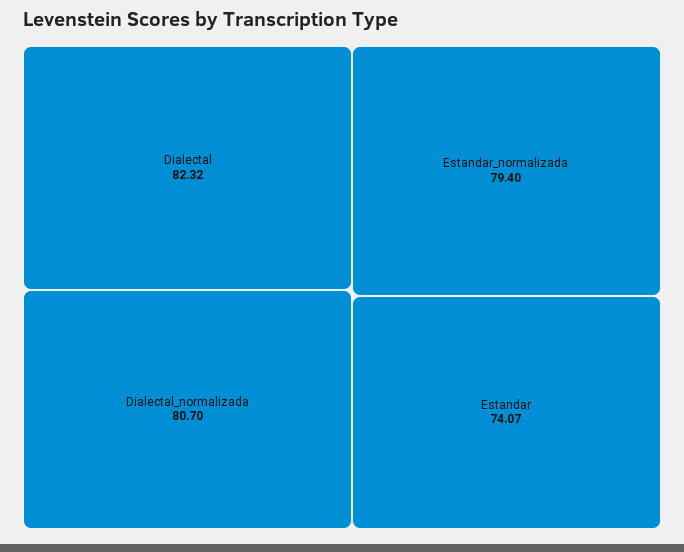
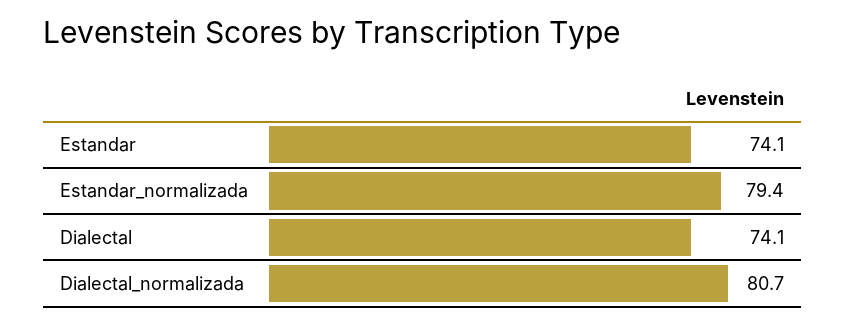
Dialectal: 82.32 -> 74.1

